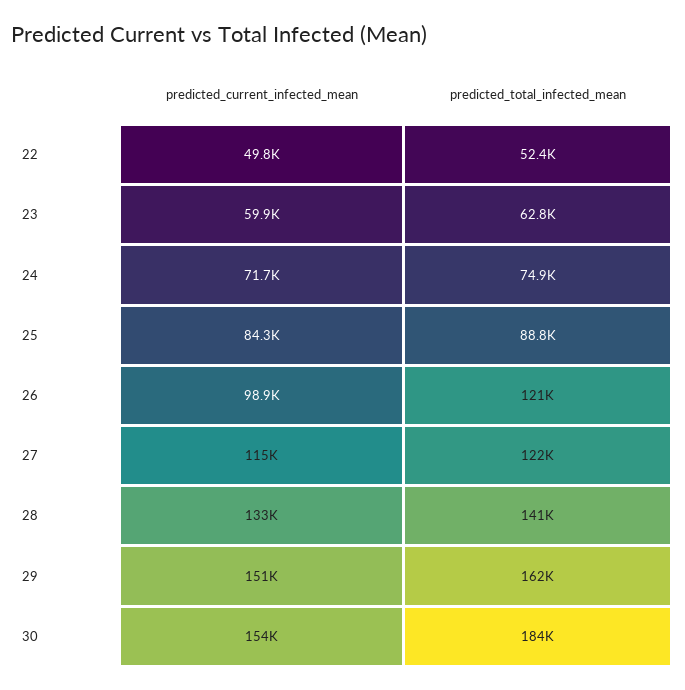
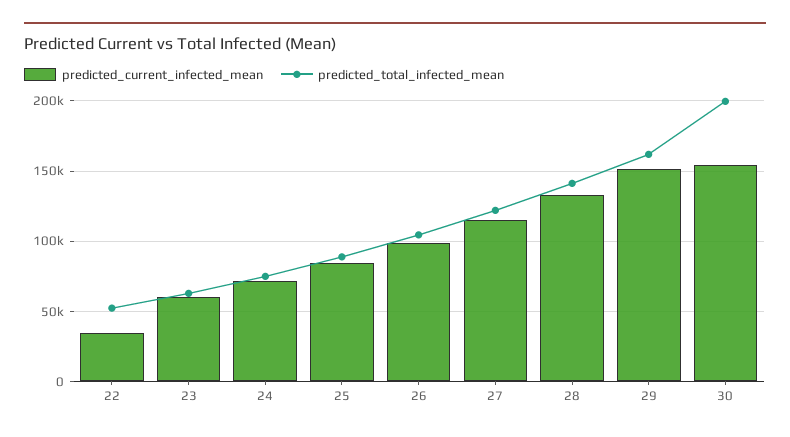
predicted_current_infected_mean, 22: 49800 -> 35000
predicted_total_infected_mean, 26: 121000 -> 105000
predicted_total_infected_mean, 30: 184000 -> 200000

